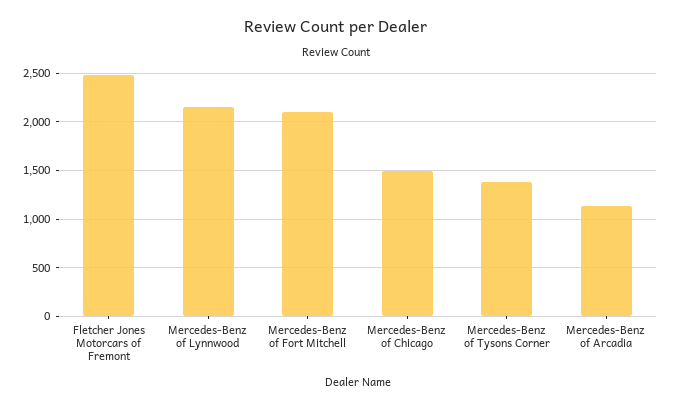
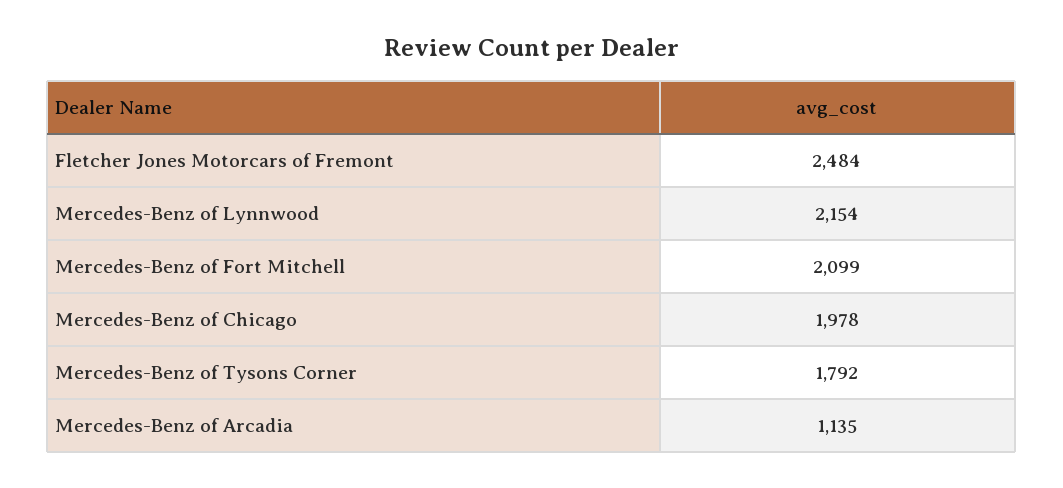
Mercedes-Benz of Chicago: 1500 -> 1978
Mercedes-Benz of Tysons Corner: 1400 -> 1792

